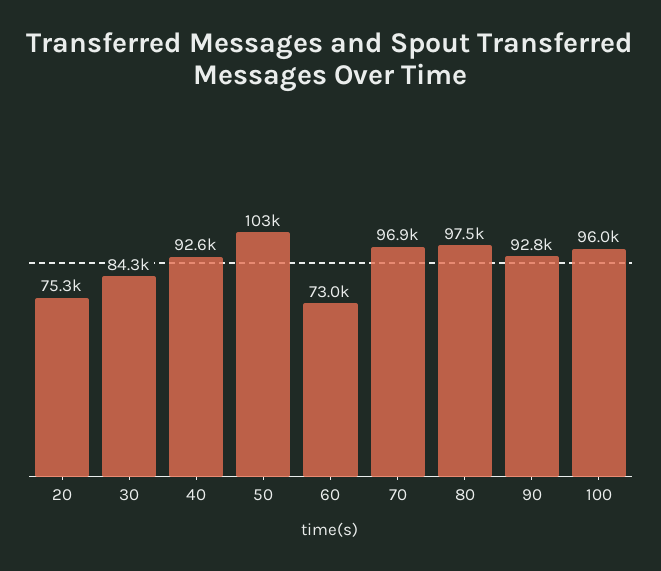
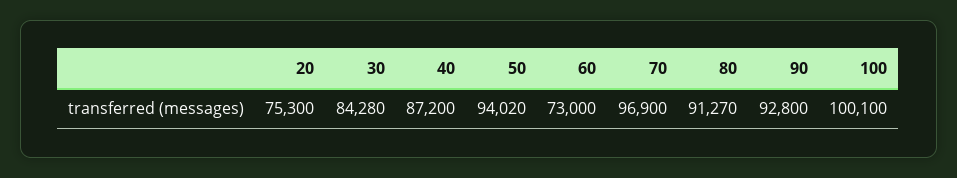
40: 92600 -> 87200
50: 103000 -> 94020
80: 97500 -> 91270
100: 96000 -> 100100

